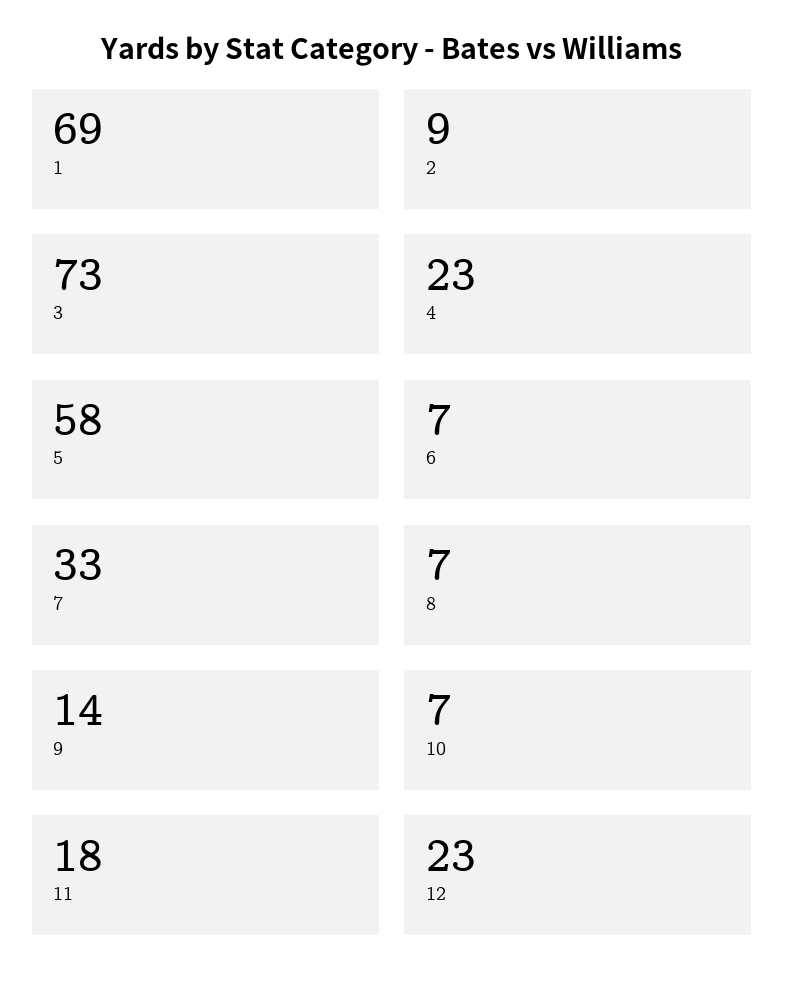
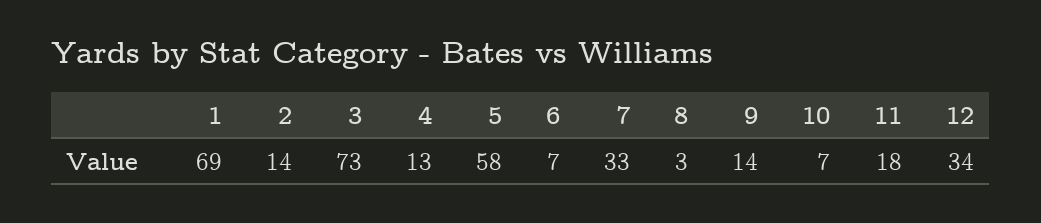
2: 9 -> 14
4: 23 -> 13
8: 7 -> 3
12: 23 -> 34

